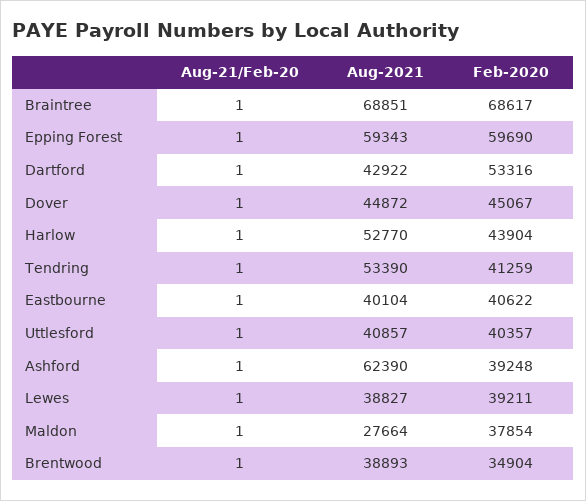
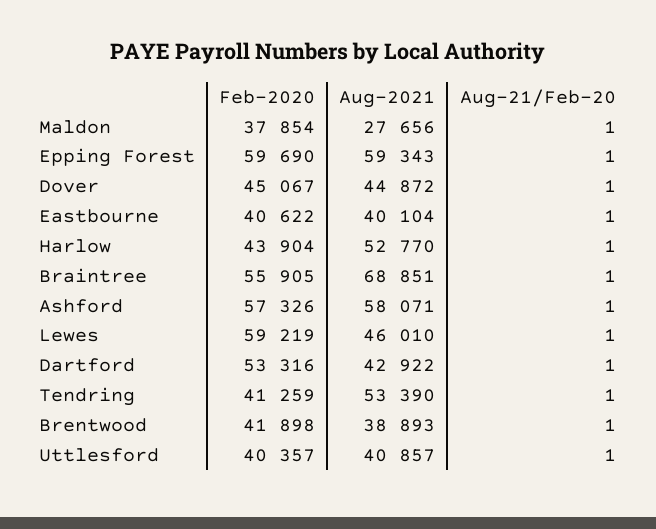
Feb-2020, Braintree: 68617 -> 55905
Aug-2021, Ashford: 62390 -> 58071
Feb-2020, Ashford: 39248 -> 57326
Aug-2021, Lewes: 38827 -> 46010
Feb-2020, Lewes: 39211 -> 59219
Aug-2021, Maldon: 27664 -> 27656
Feb-2020, Brentwood: 34904 -> 41898

